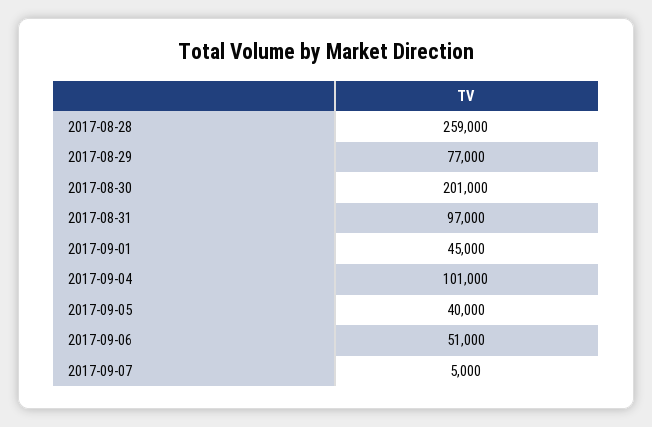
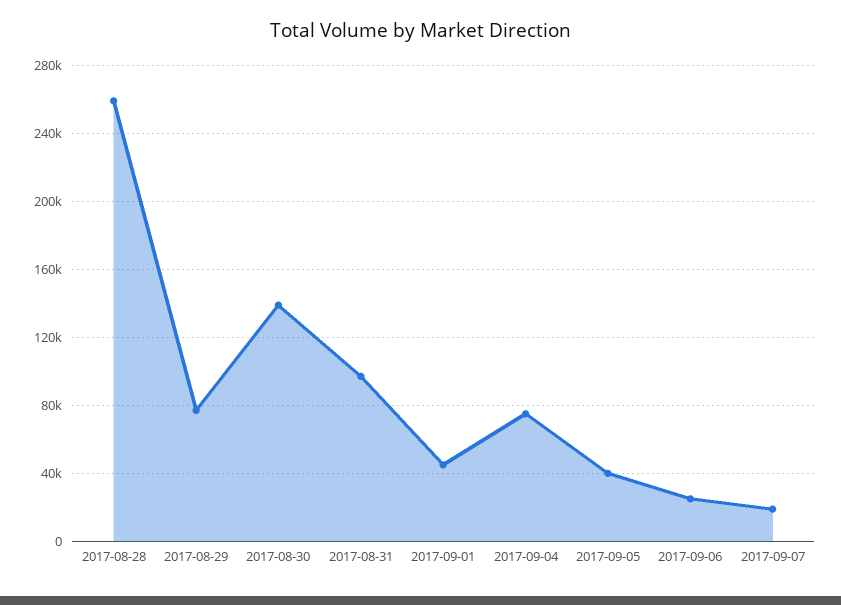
2017-08-30: 201000 -> 140000
2017-09-04: 101000 -> 75000
2017-09-06: 51000 -> 25000
2017-09-07: 5000 -> 20000

